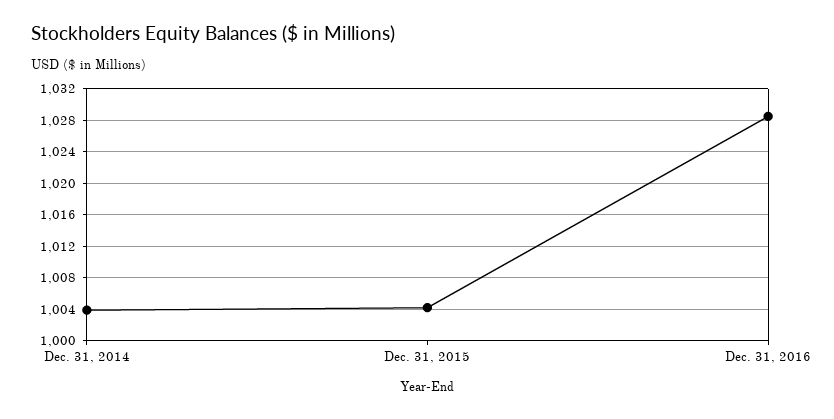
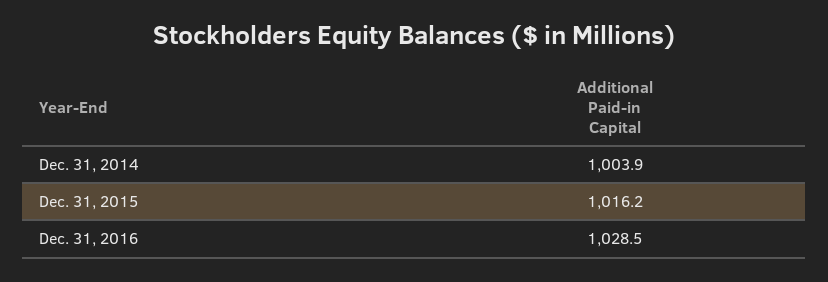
Dec. 31, 2015: 1004 -> 1016.2

